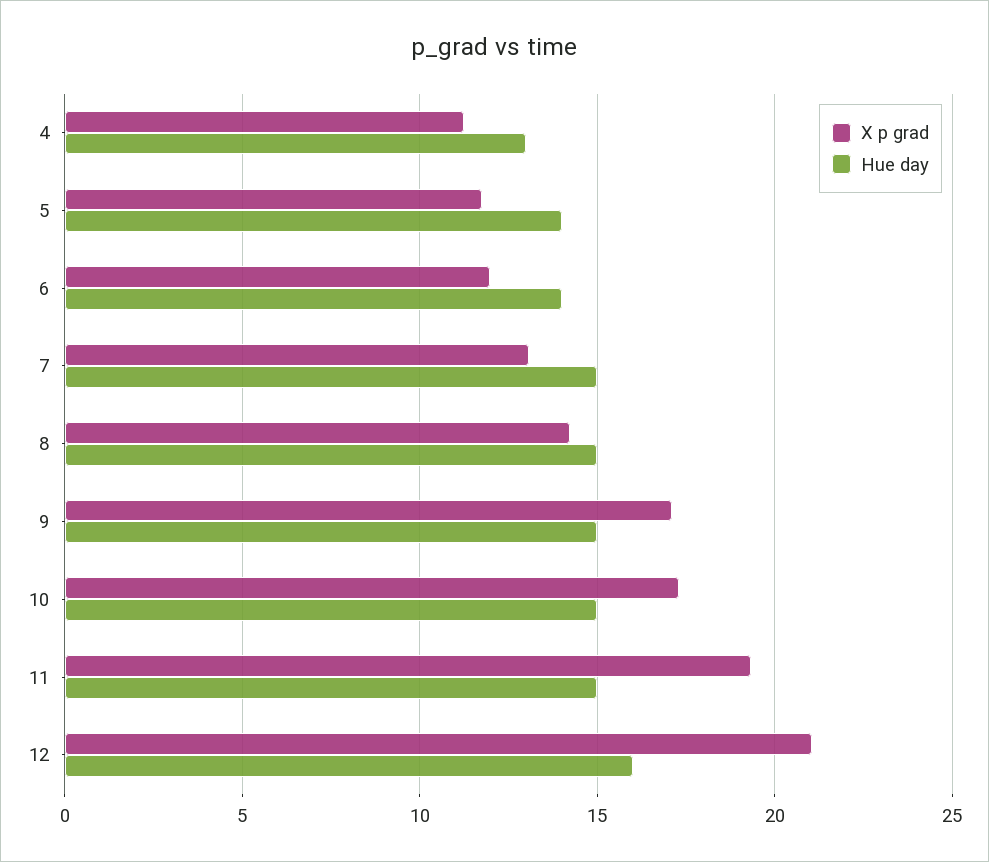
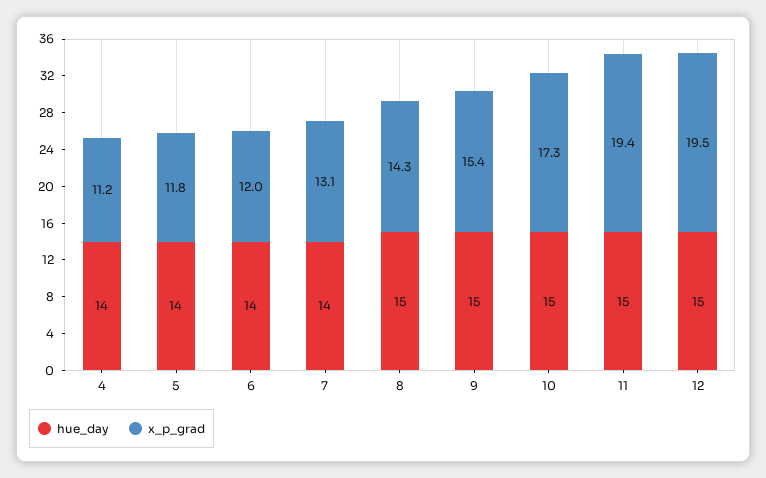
Hue day, 4: 13 -> 14
Hue day, 7: 15 -> 14
X p grad, 9: 17 -> 15.4
X p grad, 12: 21 -> 19.5
Hue day, 12: 16 -> 15

